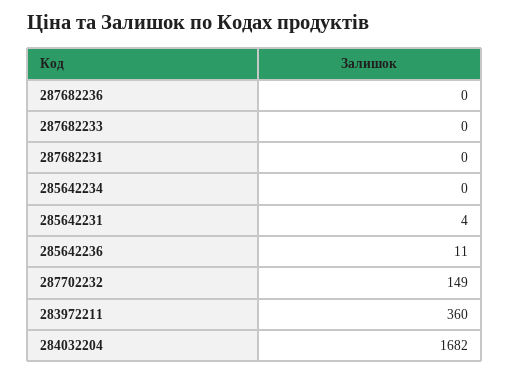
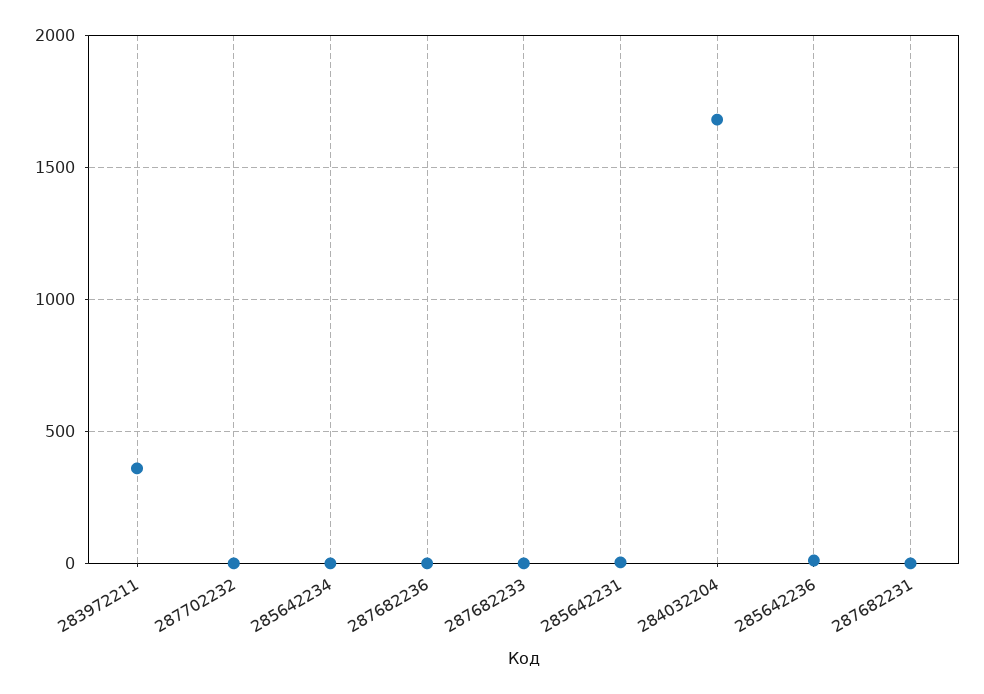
287702232: 149 -> 0

